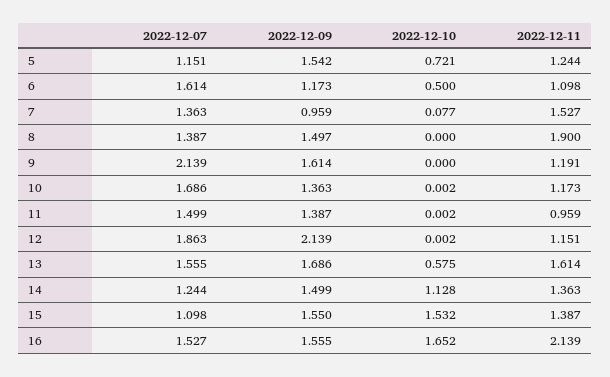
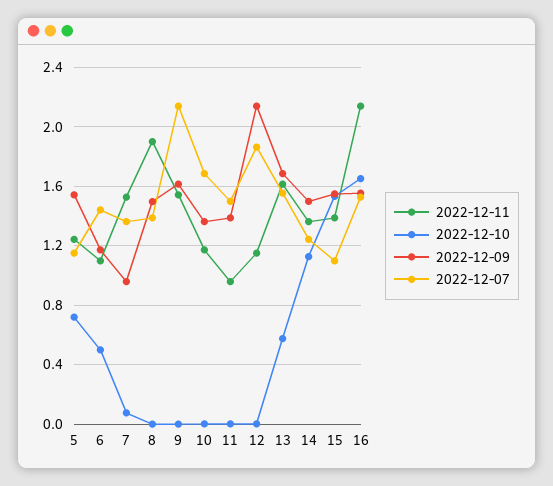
2022-12-07, 6: 1.614 -> 1.45
2022-12-11, 9: 1.191 -> 1.55

